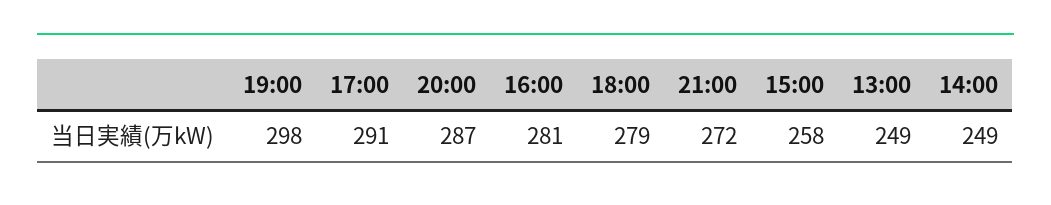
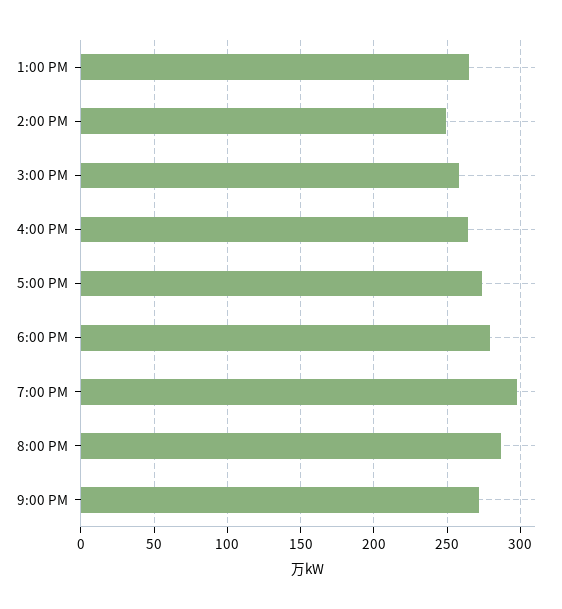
17:00: 291 -> 275
16:00: 281 -> 265
13:00: 249 -> 265

